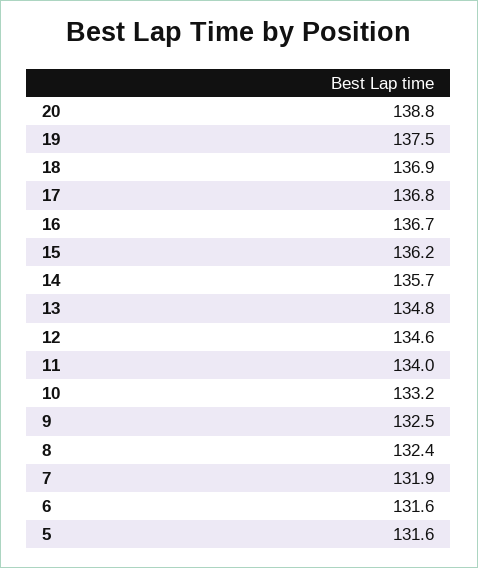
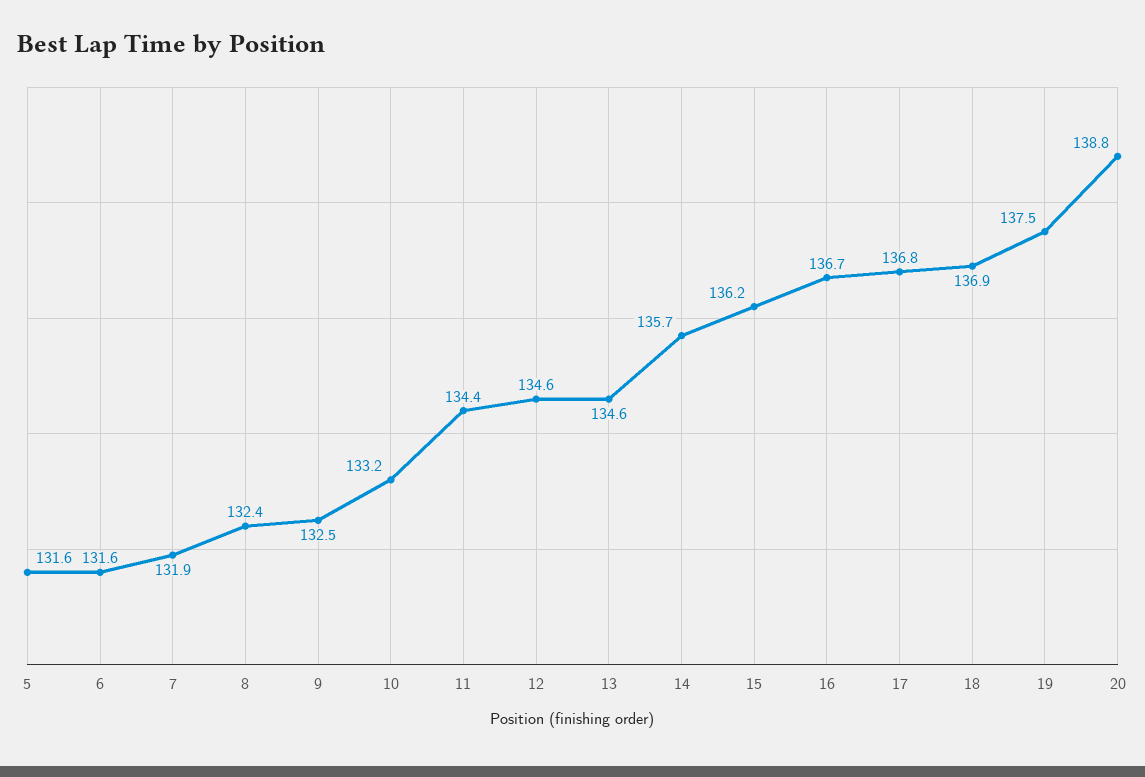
13: 134.8 -> 134.6
11: 134 -> 134.4

